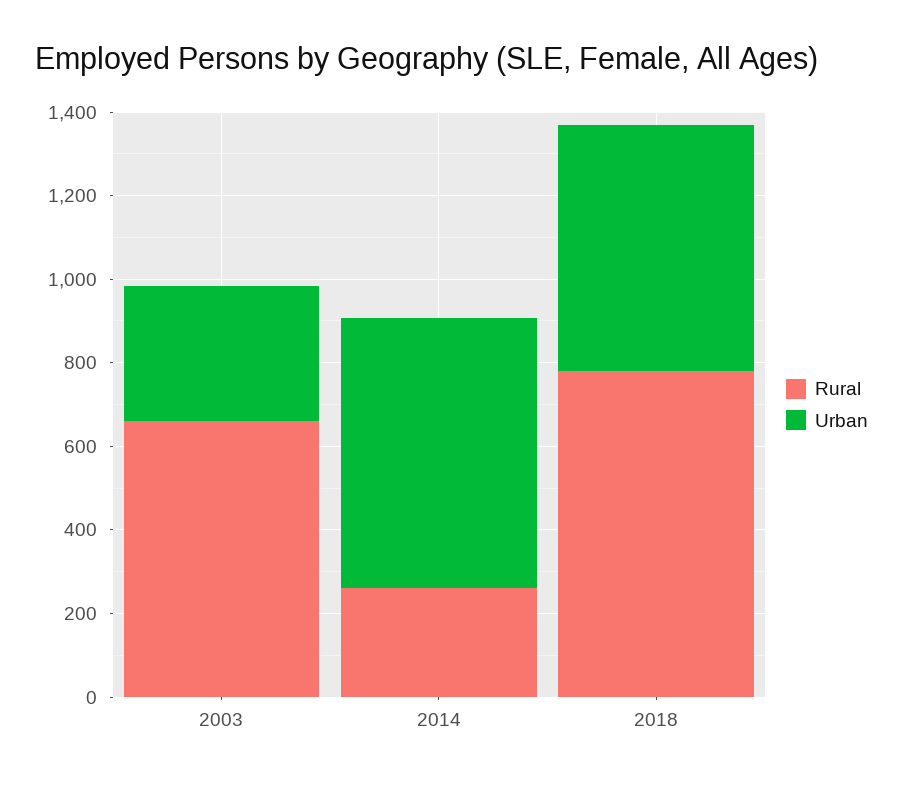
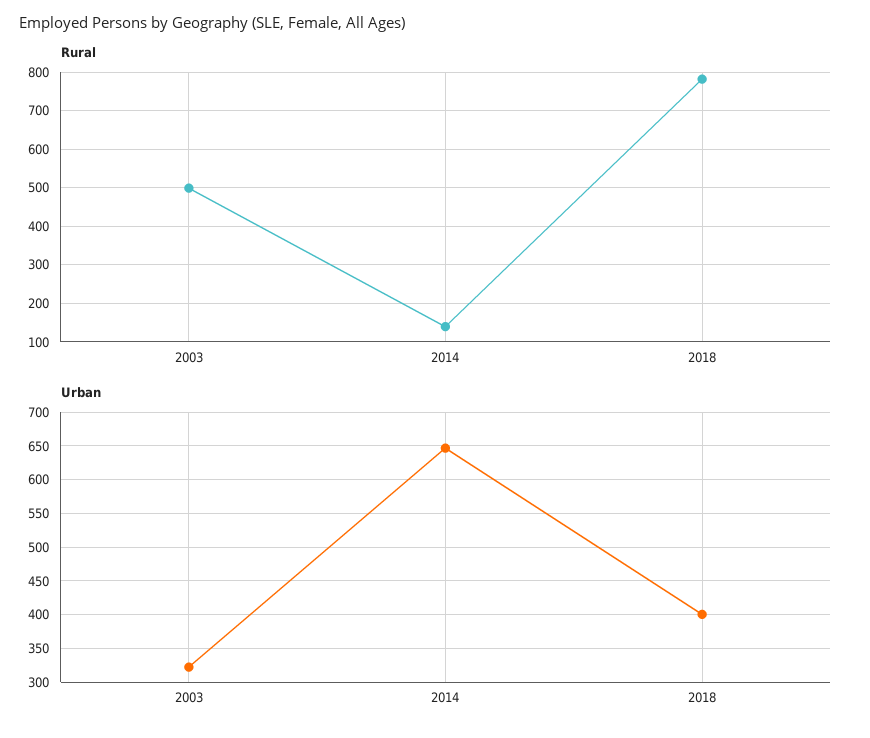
Rural, 2003: 650 -> 500
Rural, 2014: 250 -> 140
Urban, 2018: 600 -> 400

